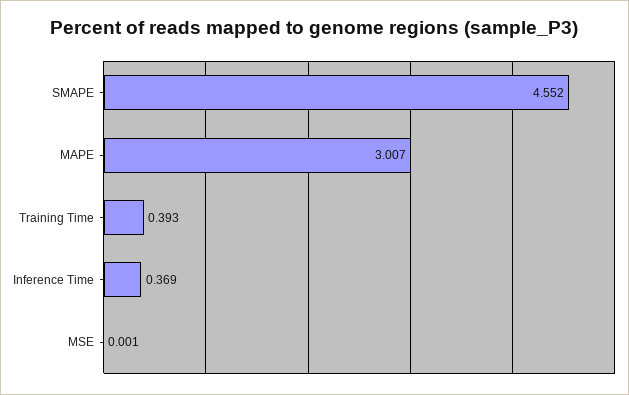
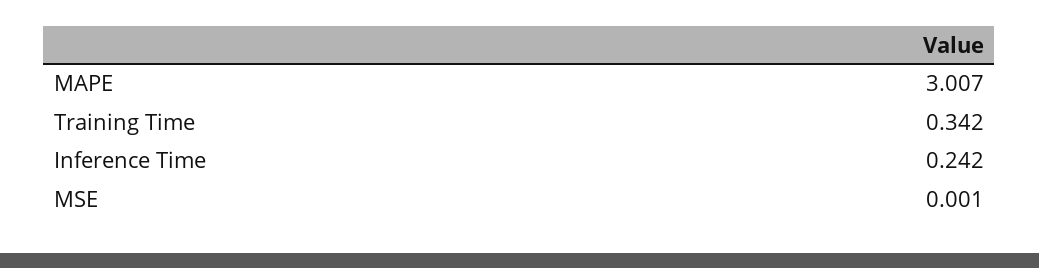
SMAPE: 4.552 -> none
Training Time: 0.393 -> 0.342
Inference Time: 0.369 -> 0.242

